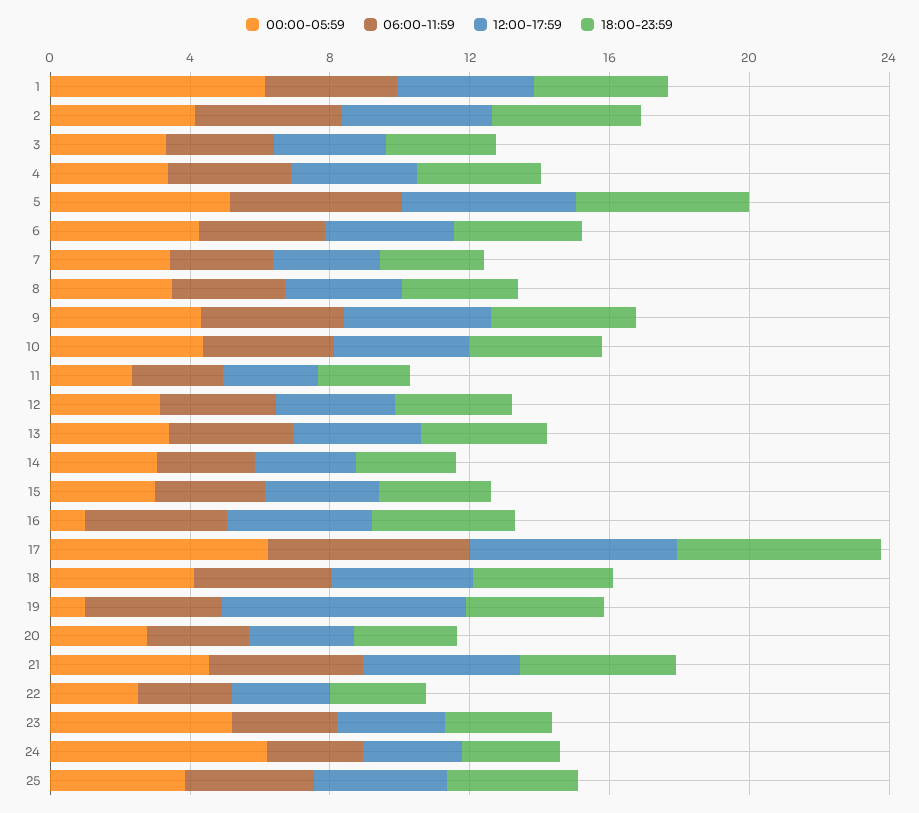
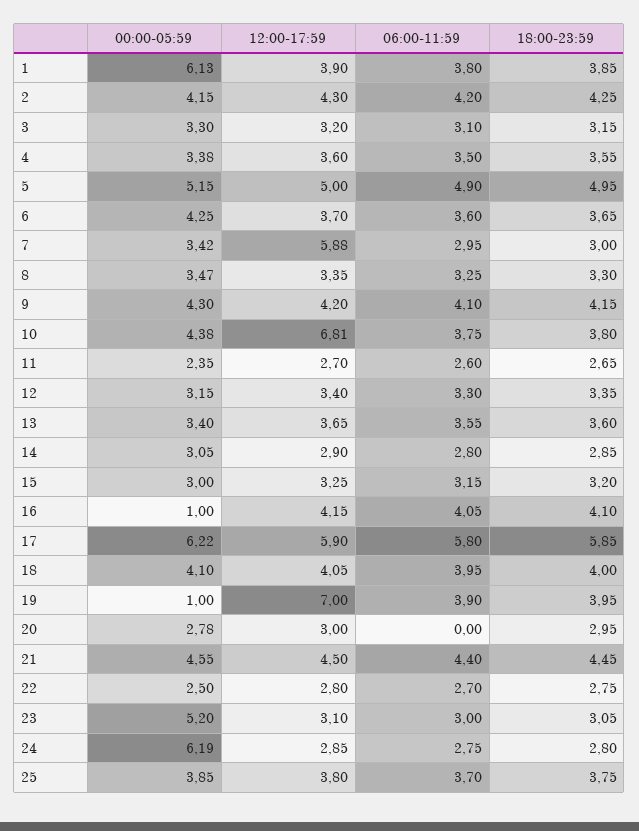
12:00-17:59, 7: 3 -> 5.88
12:00-17:59, 10: 4 -> 6.81
06:00-11:59, 20: 3 -> 0

